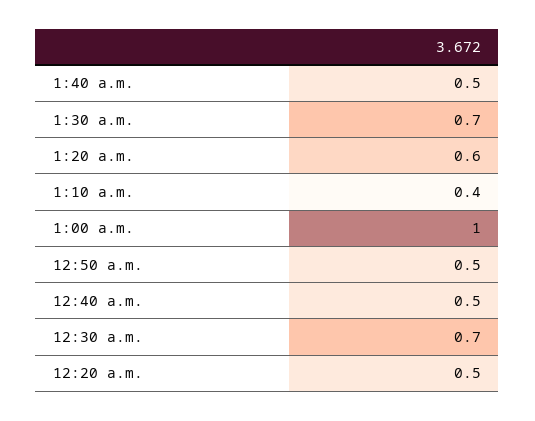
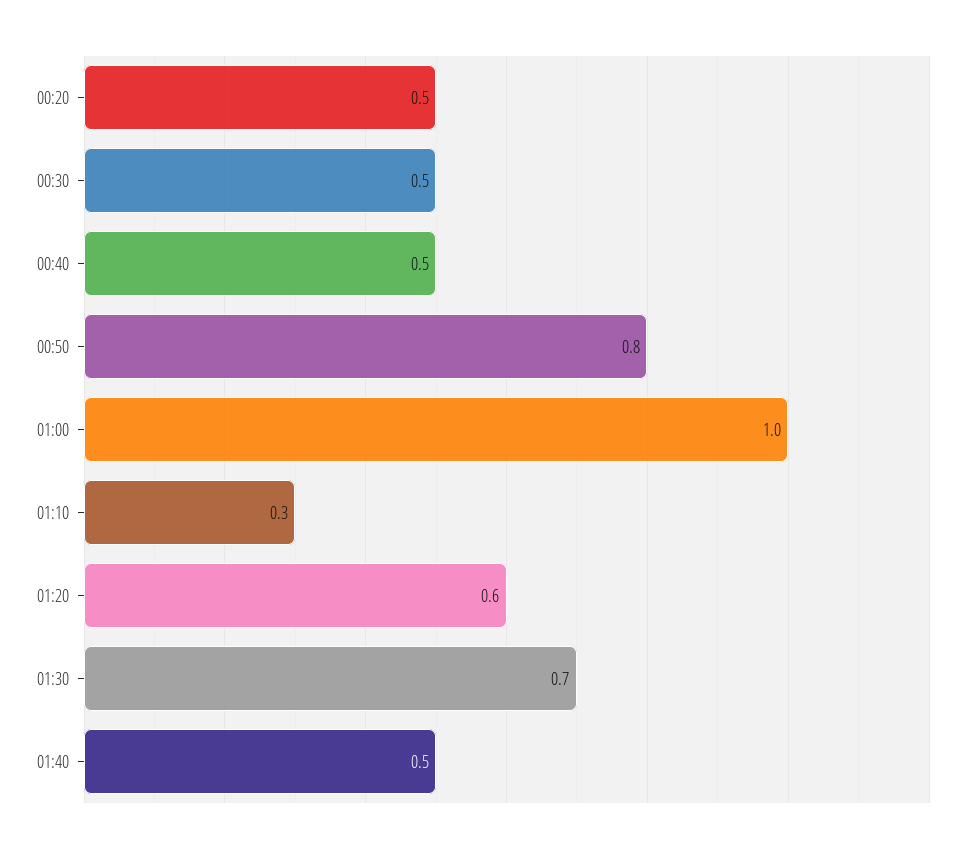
1:10 a.m.: 0.4 -> 0.3
12:50 a.m.: 0.5 -> 0.8
12:30 a.m.: 0.7 -> 0.5

